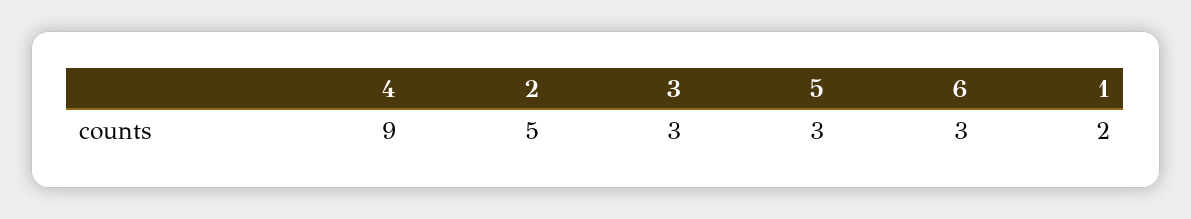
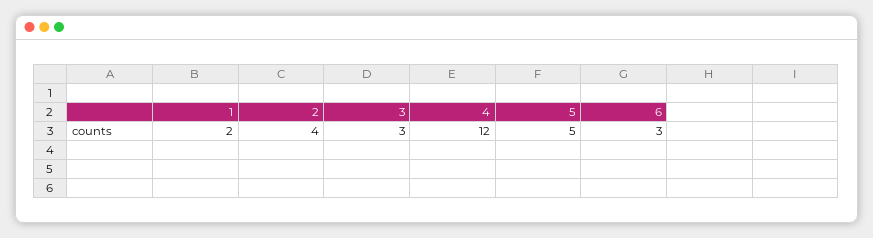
4: 9 -> 12
2: 5 -> 4
5: 3 -> 5

